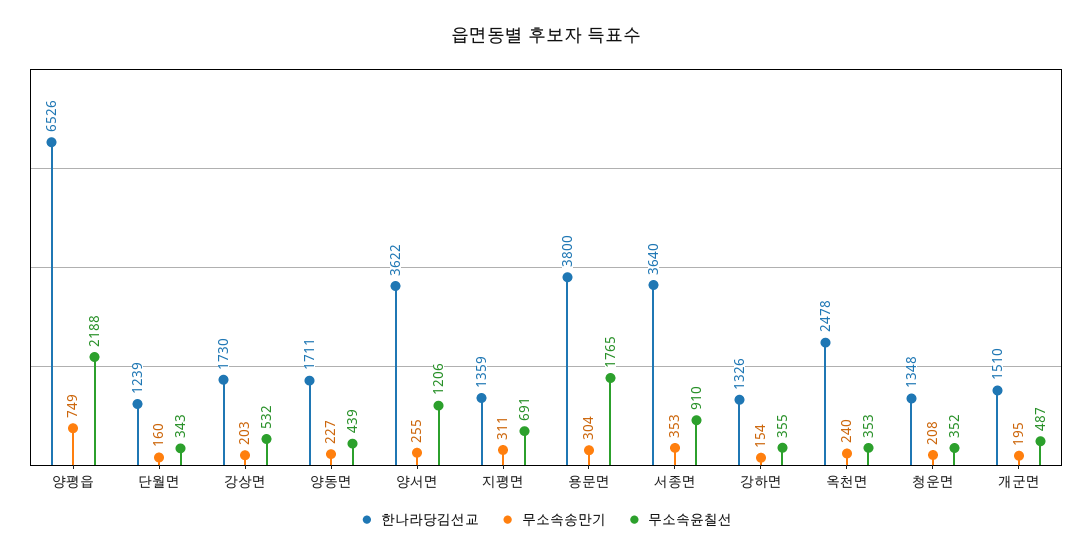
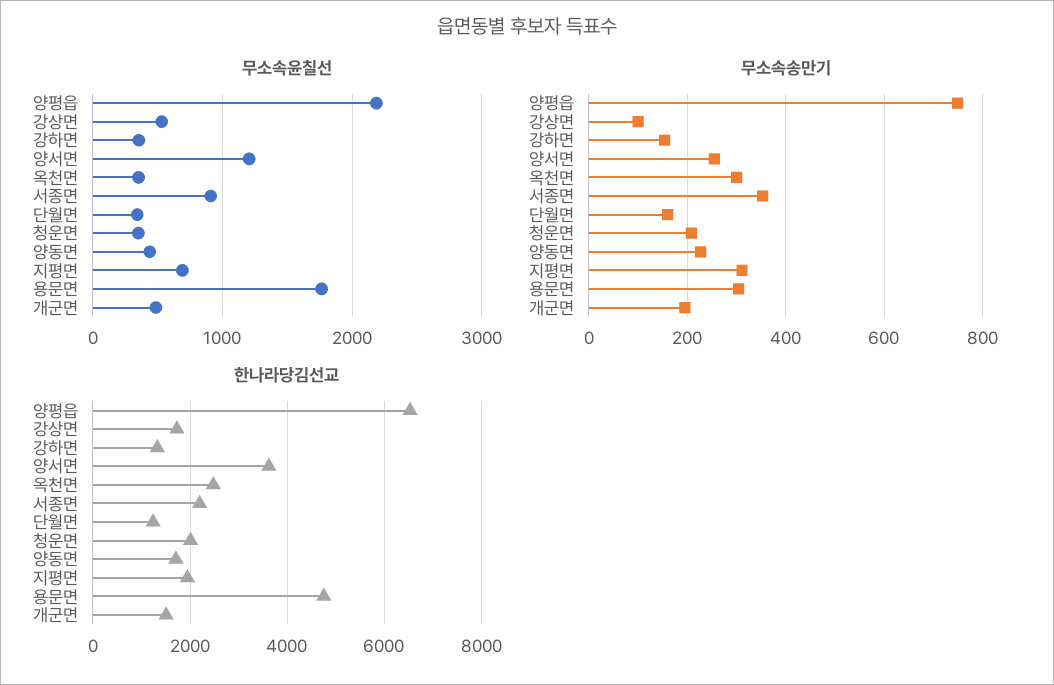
무소속송만기, 강상면: 203 -> 100
한나라당김선교, 지평면: 1359 -> 2000
한나라당김선교, 용문면: 3800 -> 4800
한나라당김선교, 서종면: 3640 -> 2200
무소속송만기, 옥천면: 240 -> 300
한나라당김선교, 청운면: 1348 -> 2000

